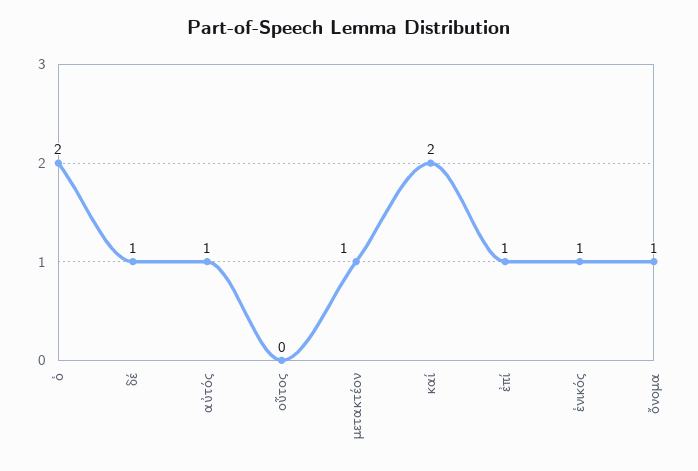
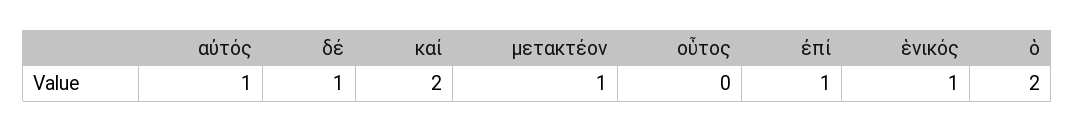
ὄνομα: 1 -> none

